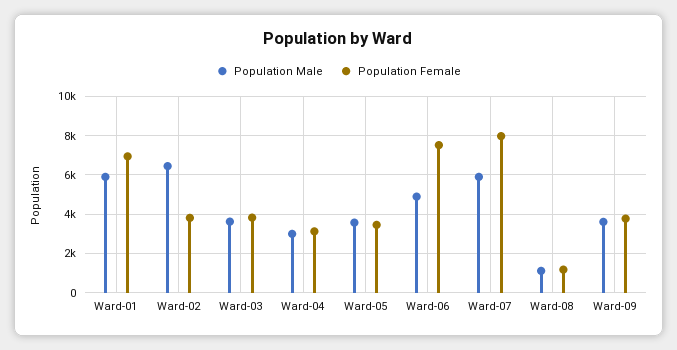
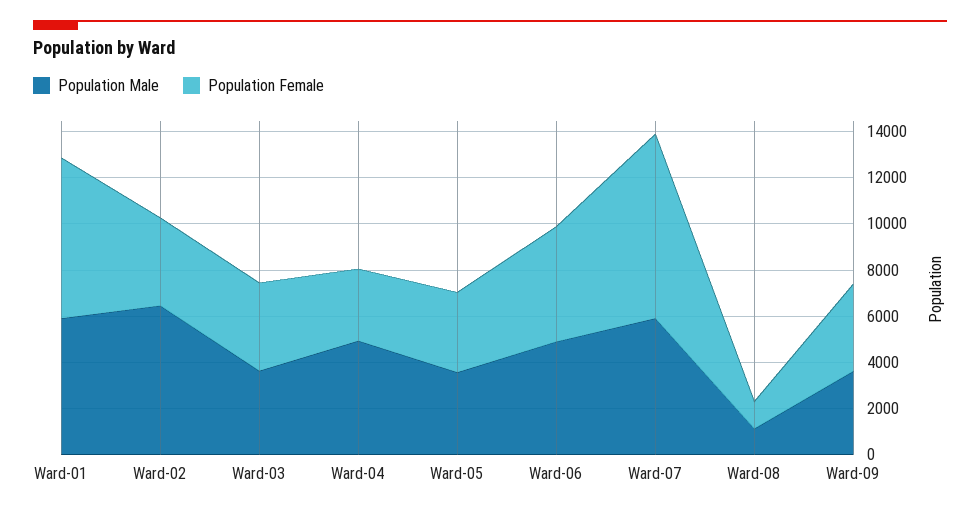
Population Male, Ward-04: 3000 -> 5000
Population Female, Ward-06: 7500 -> 5000

